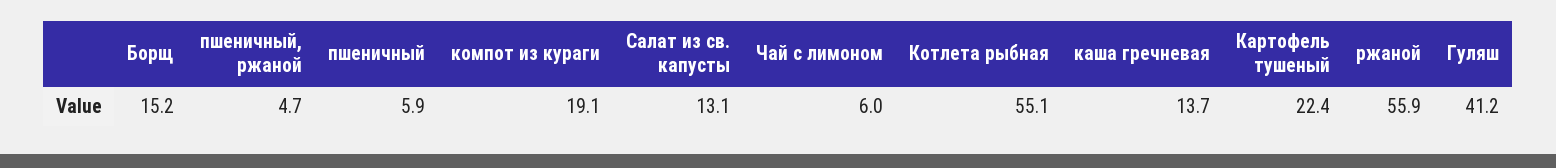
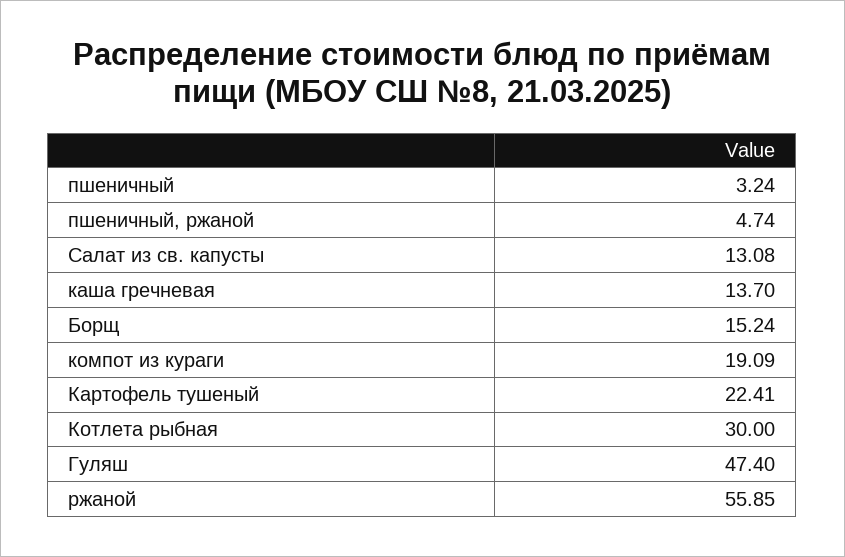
пшеничный: 5.9 -> 3.24
Чай с лимоном: 6 -> none
Котлета рыбная: 55.1 -> 30
Гуляш: 41.2 -> 47.4

